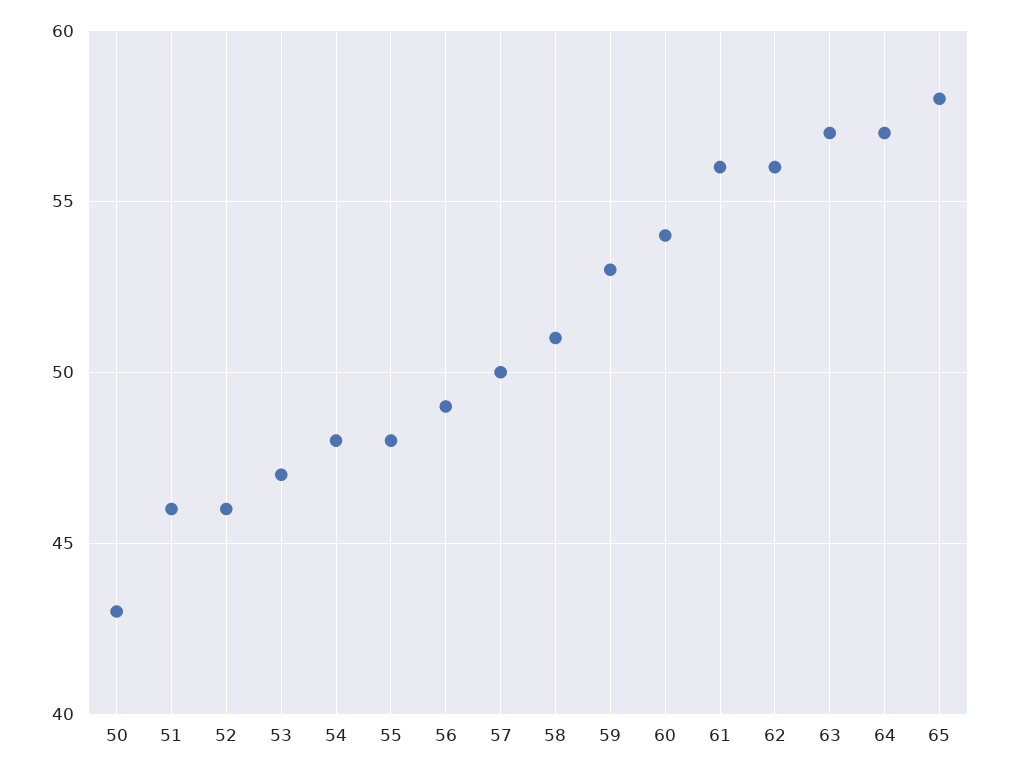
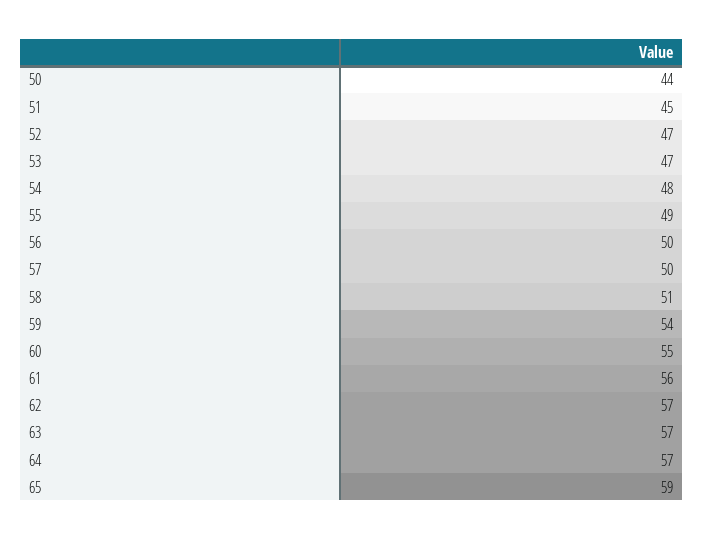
50: 43 -> 44
51: 46 -> 45
52: 46 -> 47
55: 48 -> 49
56: 49 -> 50
59: 53 -> 54
60: 54 -> 55
62: 56 -> 57
65: 58 -> 59

